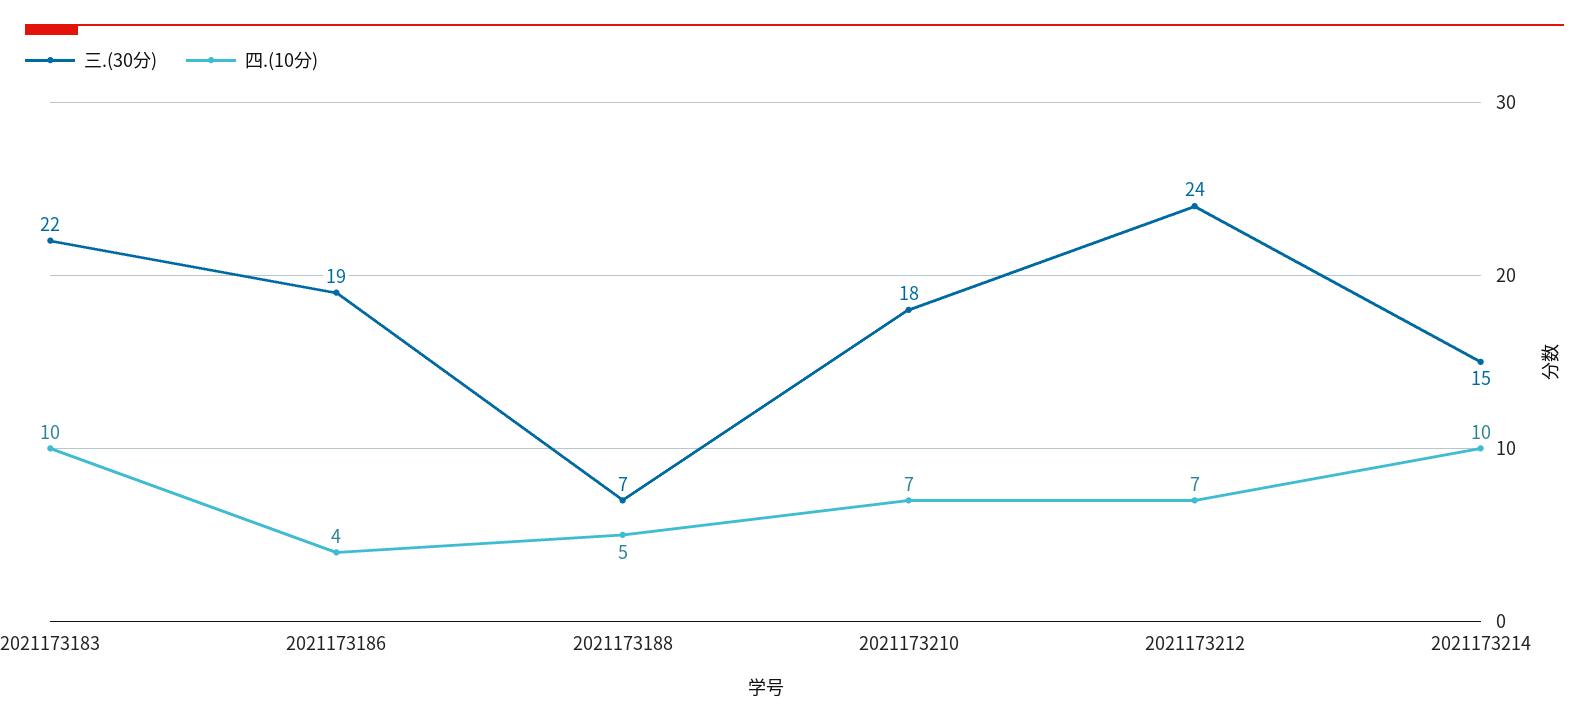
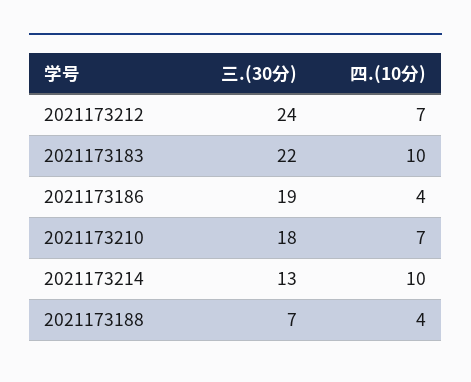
四.(10分), 2021173188: 5 -> 4
三.(30分), 2021173214: 15 -> 13

